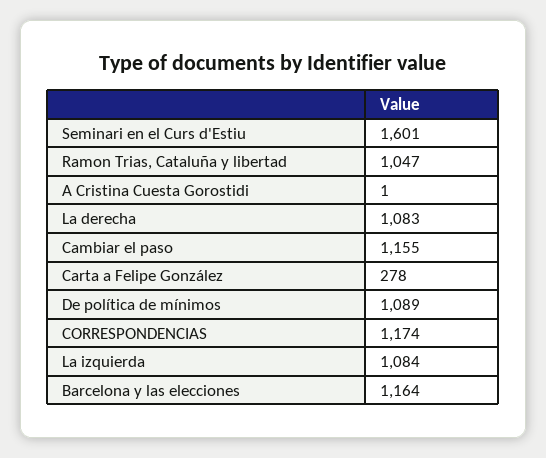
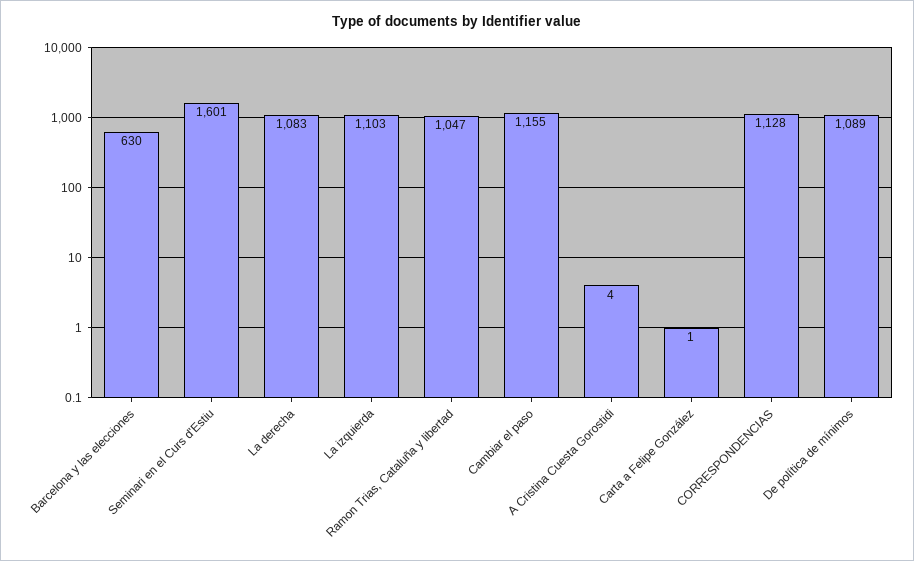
A Cristina Cuesta Gorostidi: 1 -> 4
Carta a Felipe González: 278 -> 1
CORRESPONDENCIAS: 1174 -> 1128
La izquierda: 1084 -> 1103
Barcelona y las elecciones: 1164 -> 630

